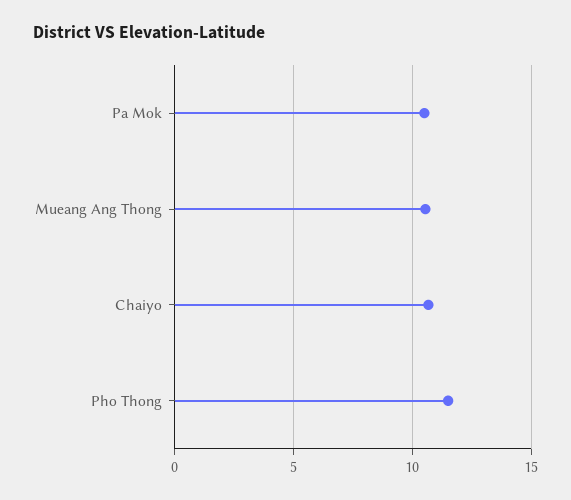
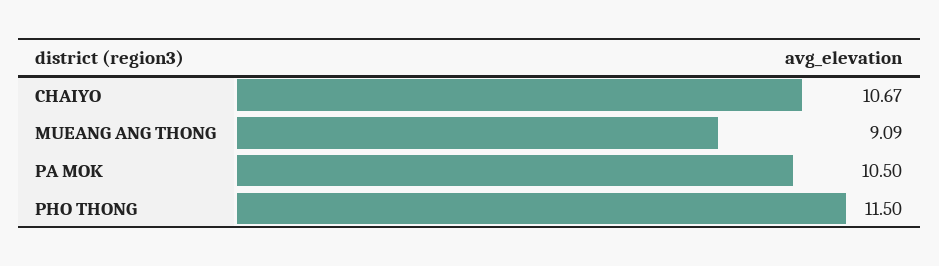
Mueang Ang Thong: 10.5 -> 9.09

